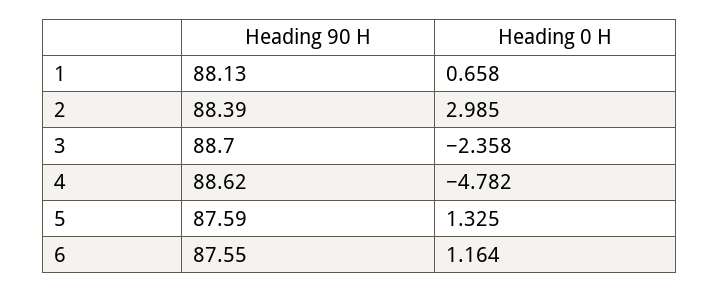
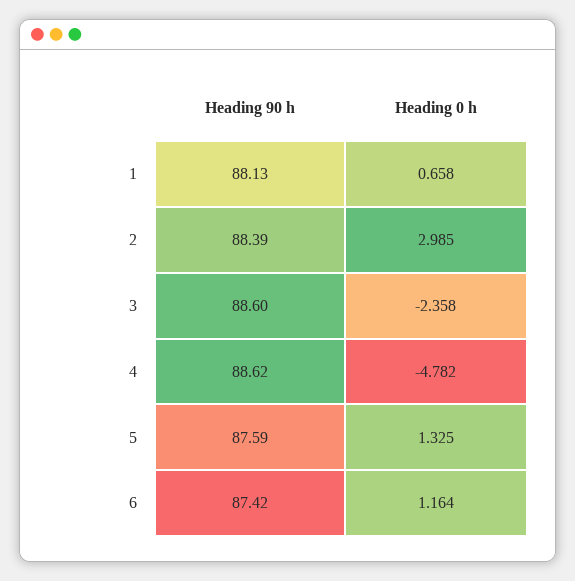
Heading 90 H, 3: 88.7 -> 88.6
Heading 90 H, 6: 87.55 -> 87.42

